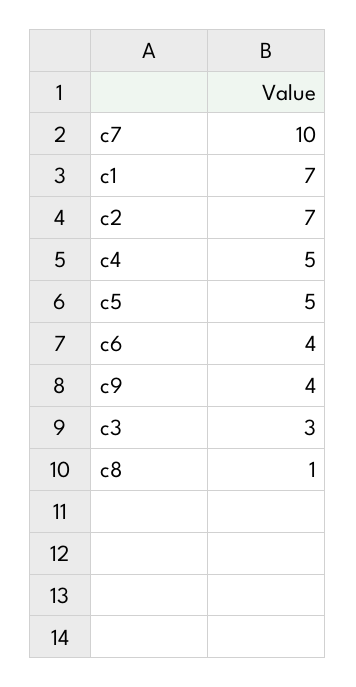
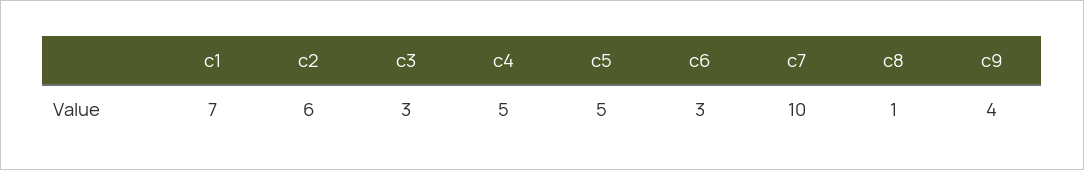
c2: 7 -> 6
c6: 4 -> 3

